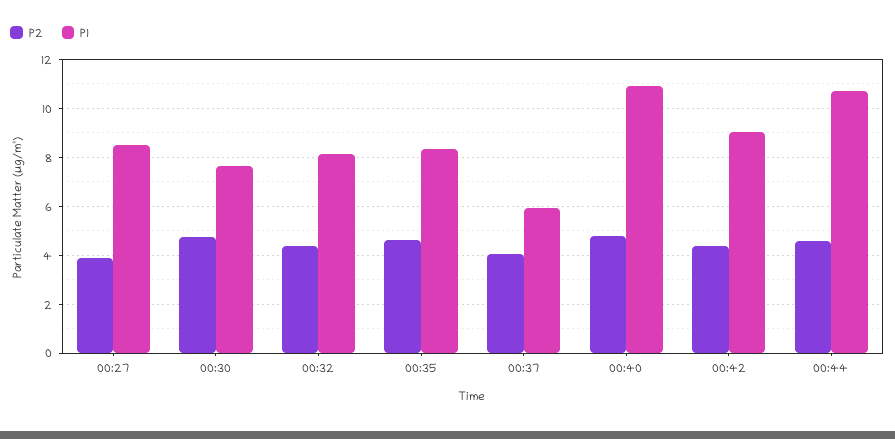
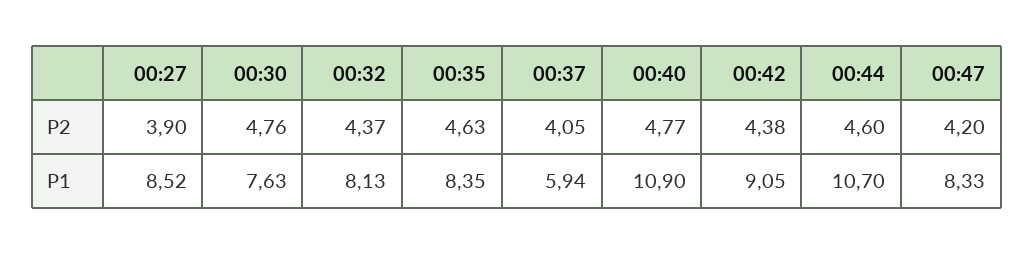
P2, 00:47: none -> 4.2
P1, 00:47: none -> 8.33

